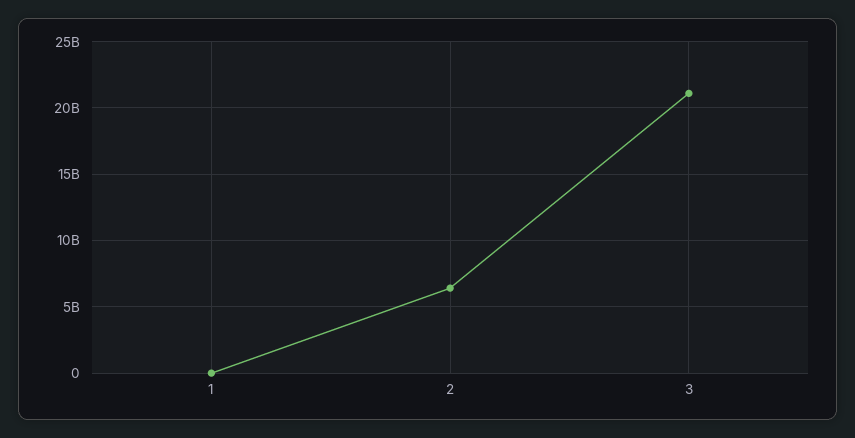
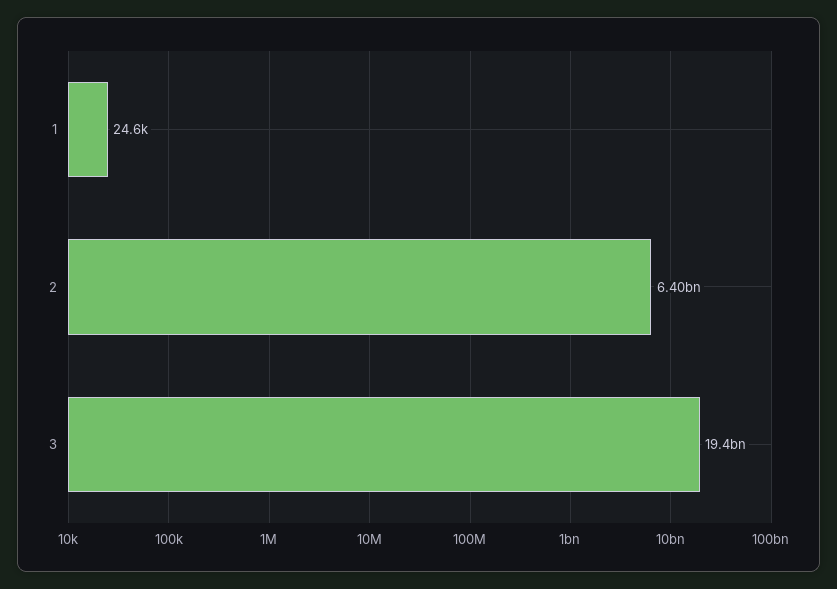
3: 21000000000 -> 19400000000

